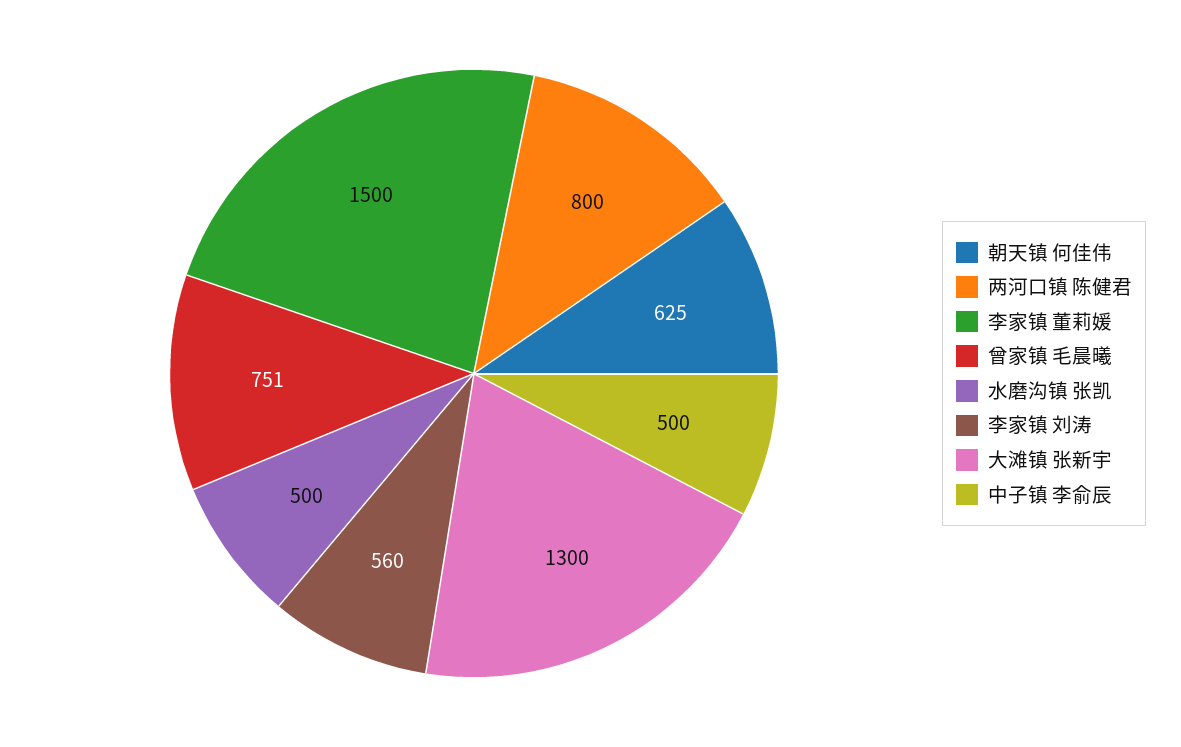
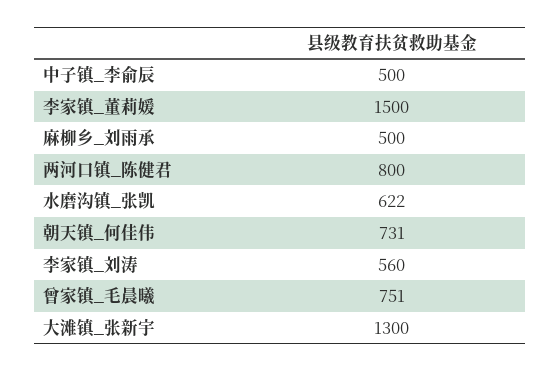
朝天镇 何佳伟: 625 -> 731
水磨沟镇 张凯: 500 -> 622
麻柳乡_刘雨承: none -> 500

